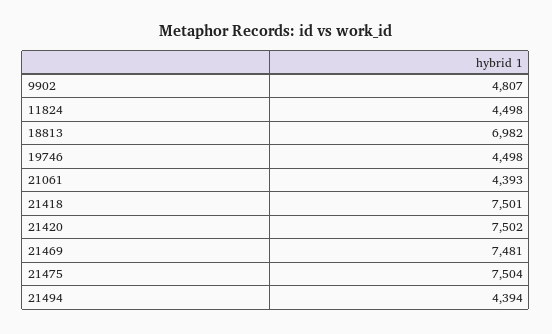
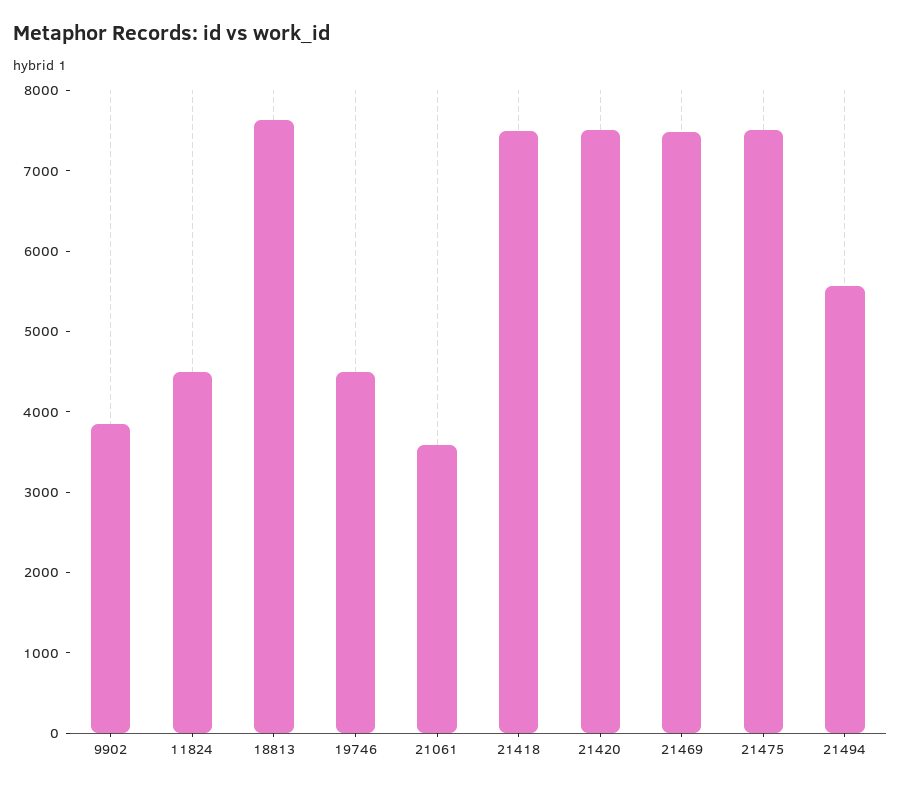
9902: 4807 -> 3800
18813: 6982 -> 7600
21061: 4393 -> 3600
21494: 4394 -> 5600

